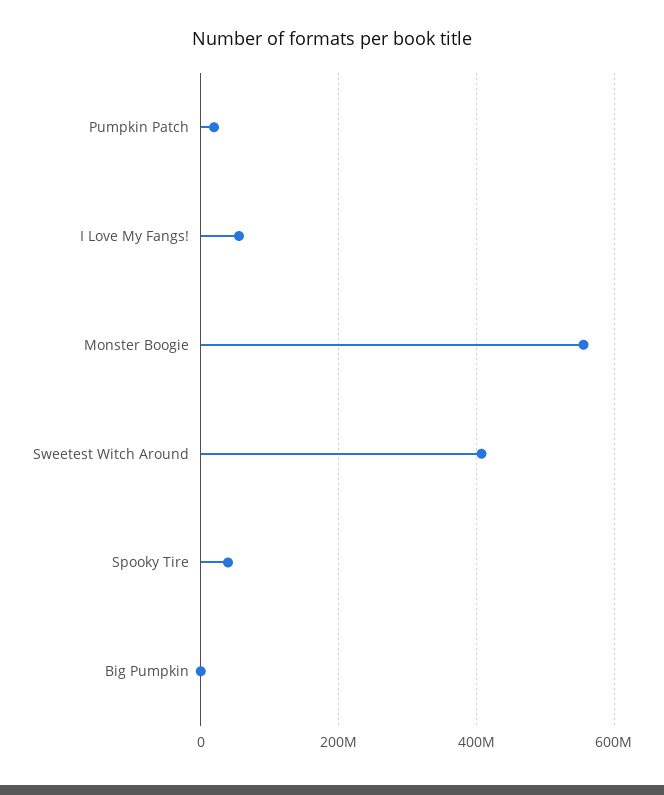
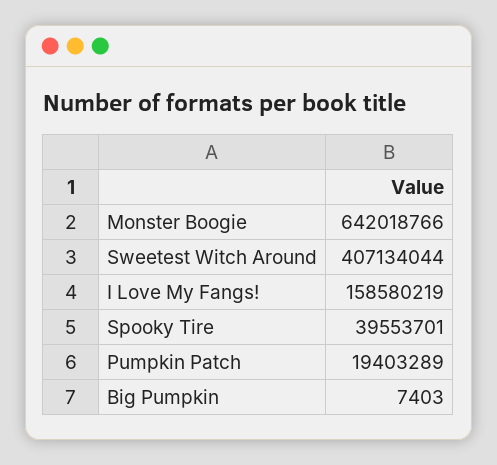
I Love My Fangs!: 60000000 -> 158580219
Monster Boogie: 560000000 -> 642018766

